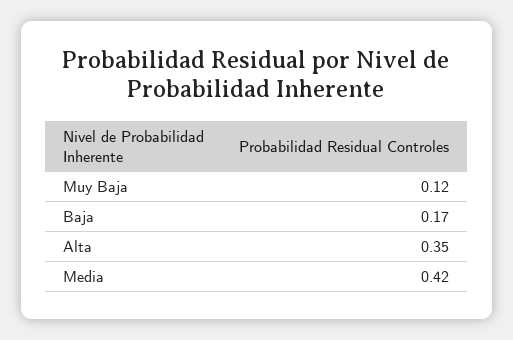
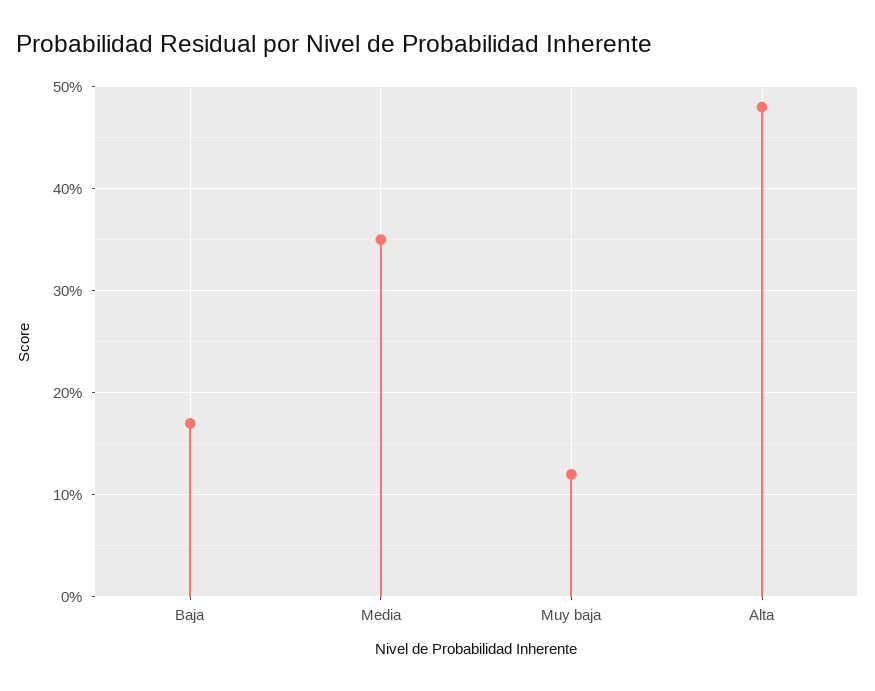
Alta: 0.35 -> 0.48
Media: 0.42 -> 0.35

